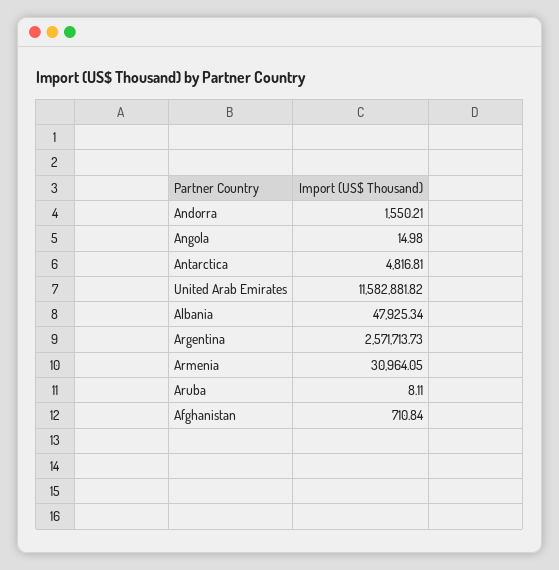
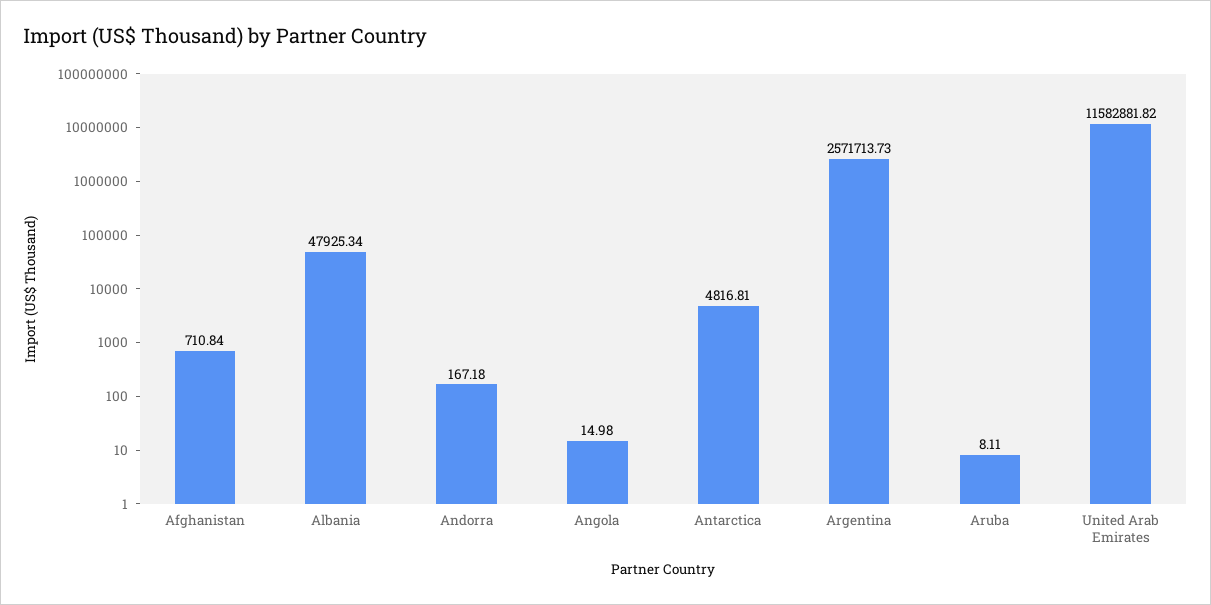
Andorra: 1550.21 -> 167.18
Armenia: 30964.05 -> none

